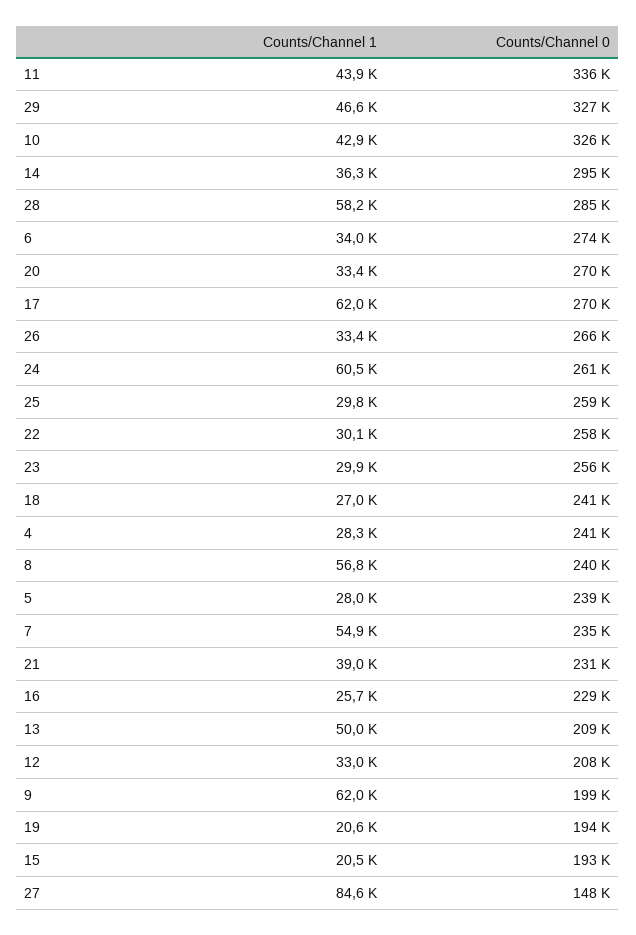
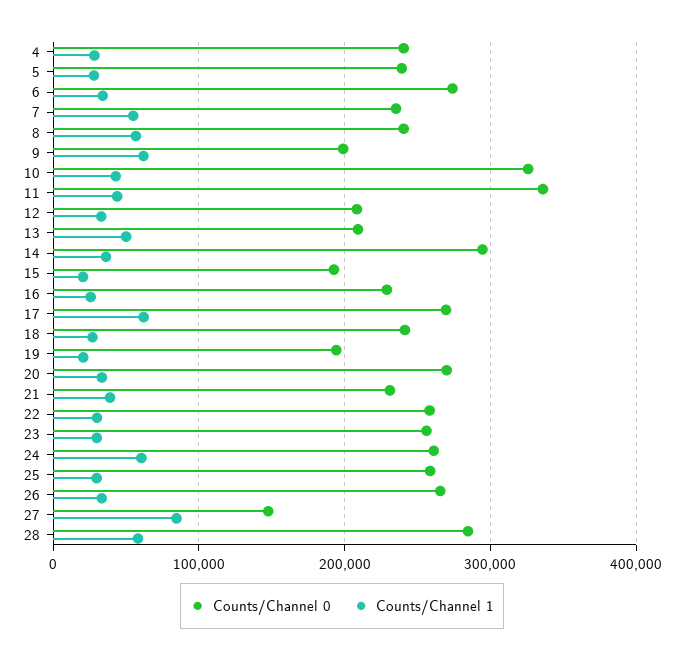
Counts/Channel 1, 29: 46600 -> none
Counts/Channel 0, 29: 327000 -> none

